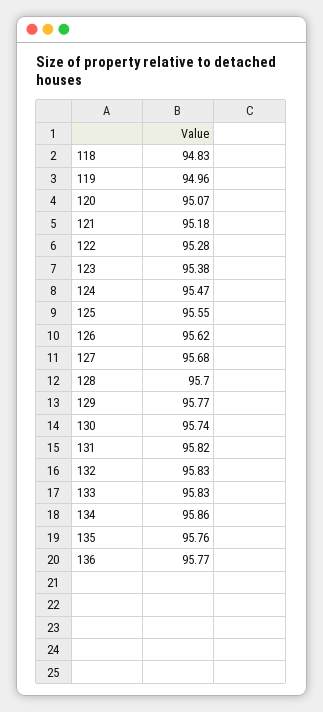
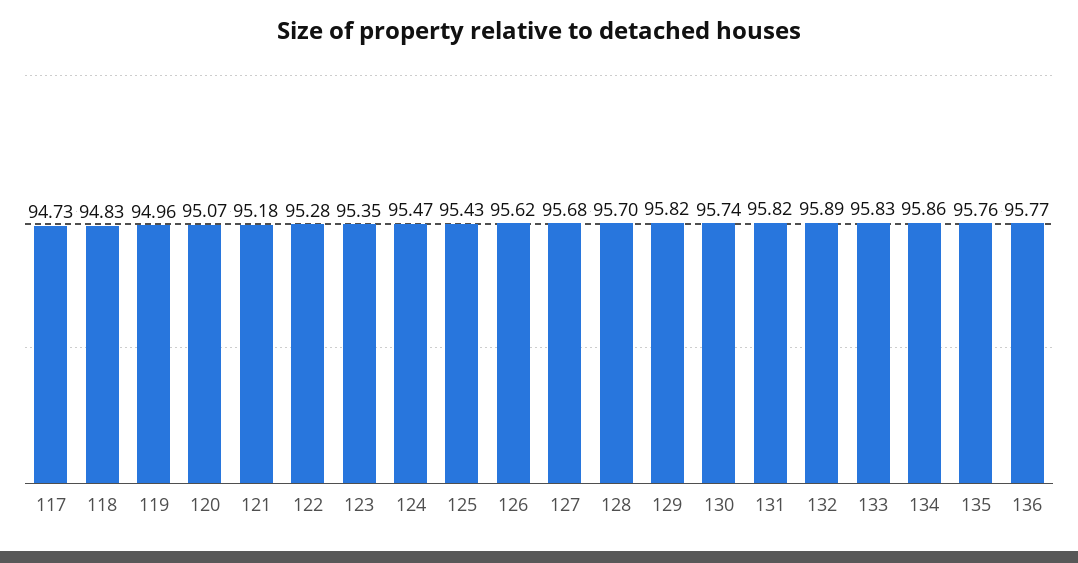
123: 95.38 -> 95.35
125: 95.55 -> 95.43
129: 95.77 -> 95.82
132: 95.83 -> 95.89
117: none -> 94.73

